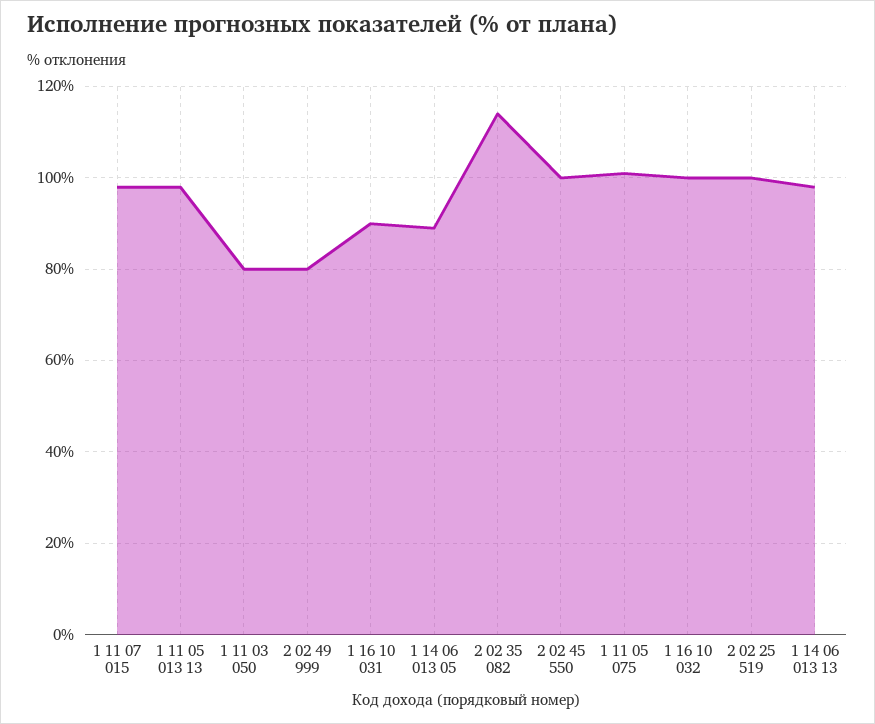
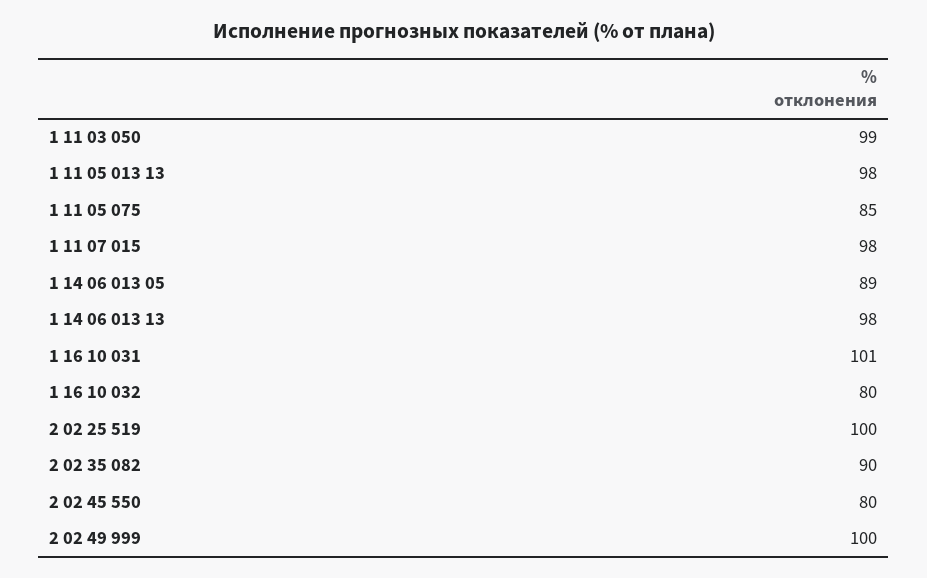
1 11 03 050: 80 -> 99
2 02 49 999: 80 -> 100
1 16 10 031: 90 -> 101
2 02 35 082: 115 -> 90
2 02 45 550: 100 -> 80
1 11 05 075: 100 -> 85
1 16 10 032: 100 -> 80

